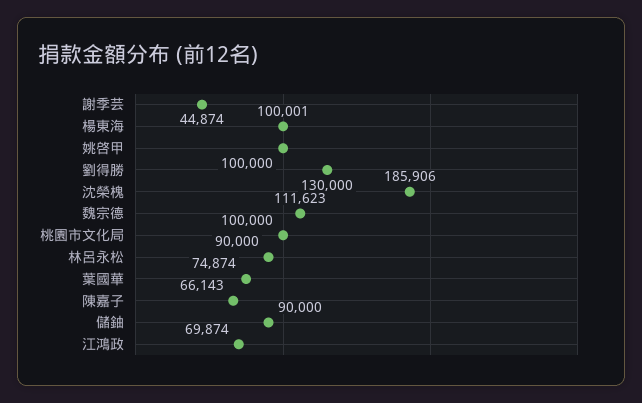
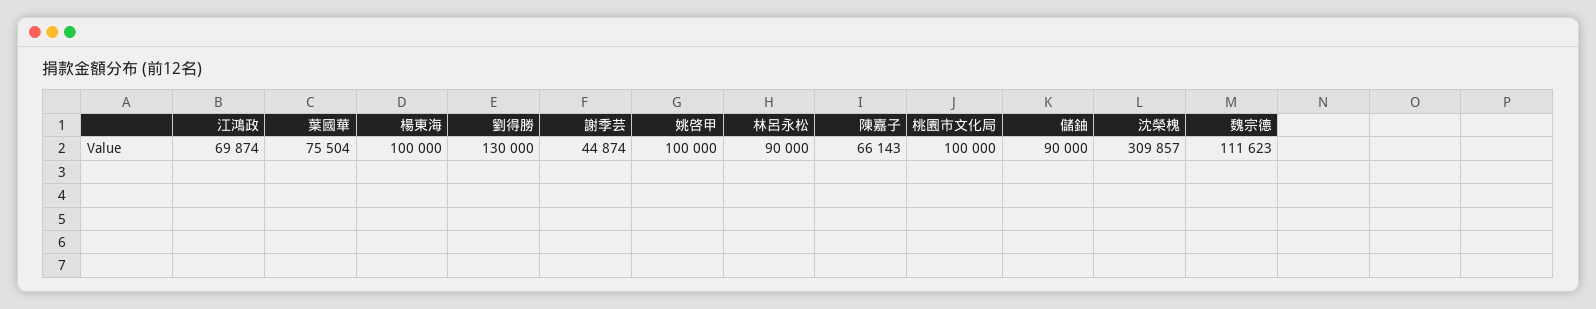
楊東海: 100001 -> 100000
沈榮槐: 185906 -> 309857
葉國華: 74874 -> 75504

